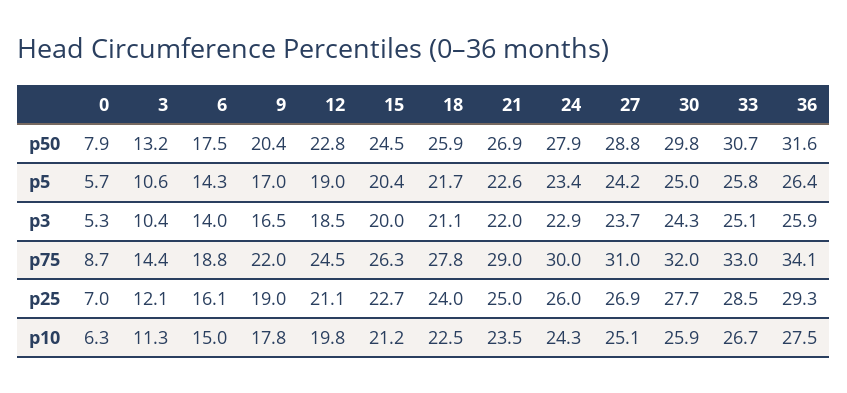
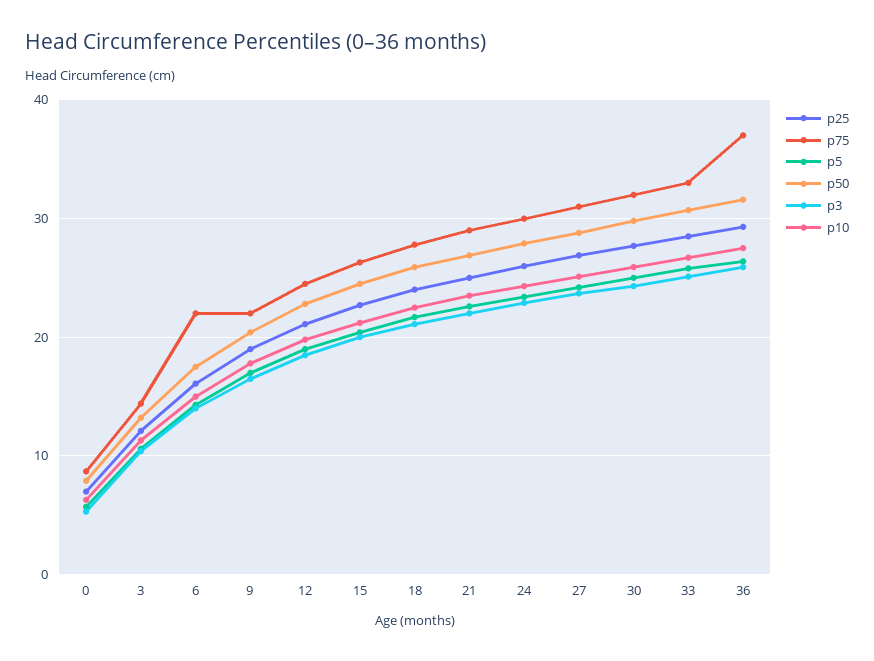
p75, 6: 18.8 -> 22
p75, 36: 34.1 -> 37

